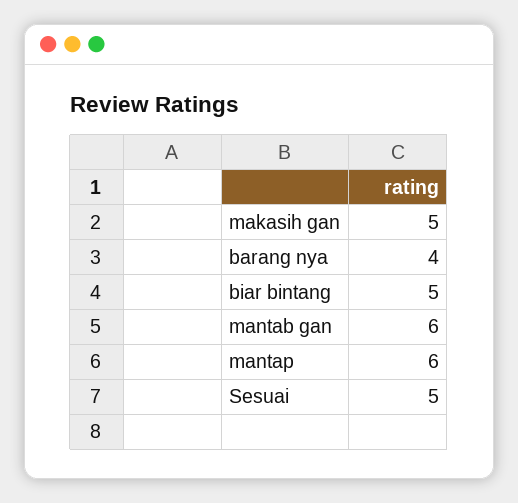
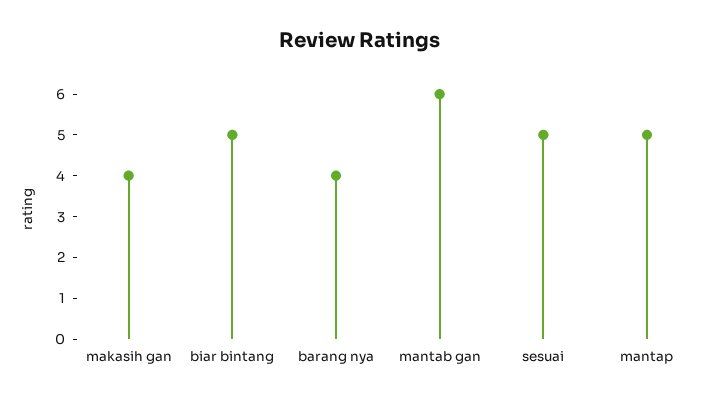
makasih gan: 5 -> 4
mantap: 6 -> 5

